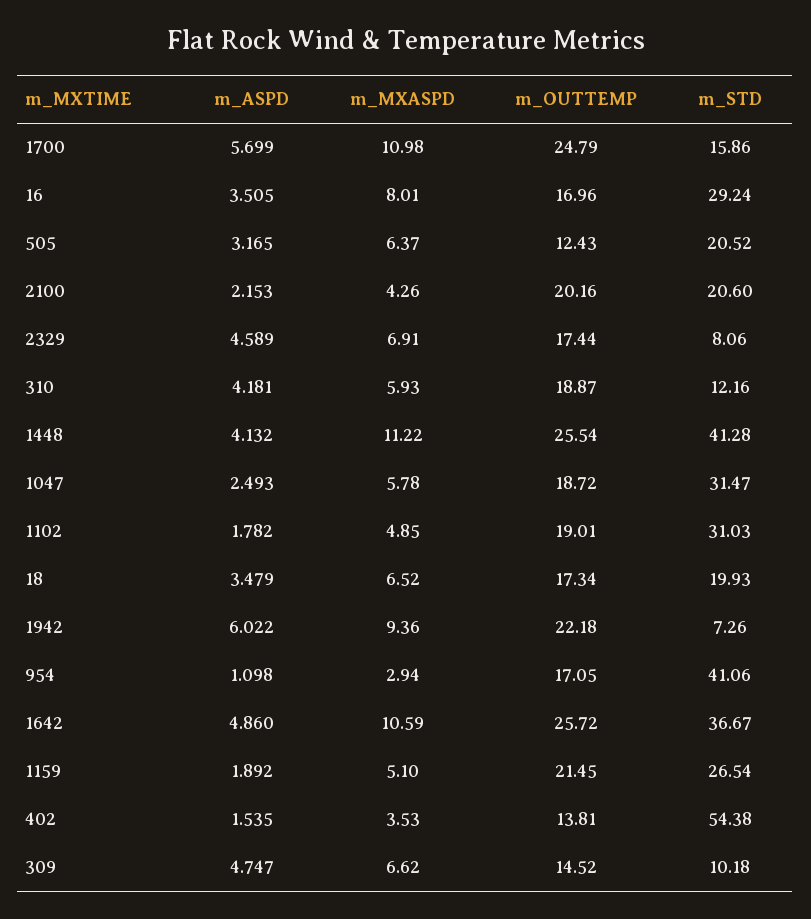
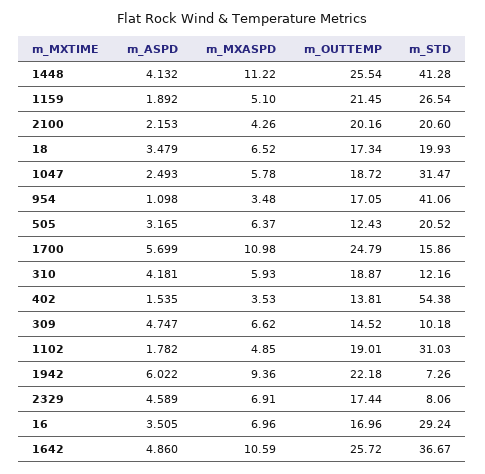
m_MXASPD, 16: 8.01 -> 6.96
m_MXASPD, 954: 2.94 -> 3.48

